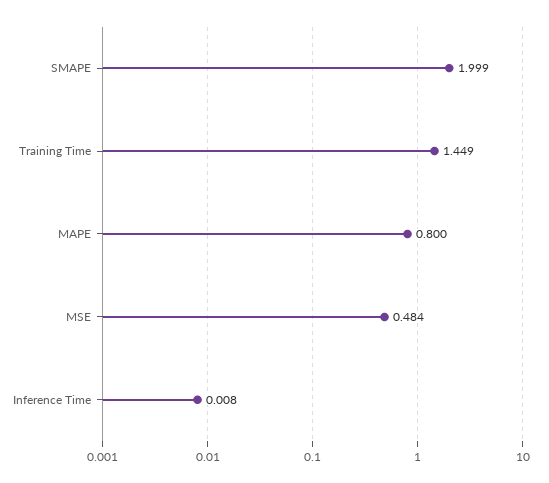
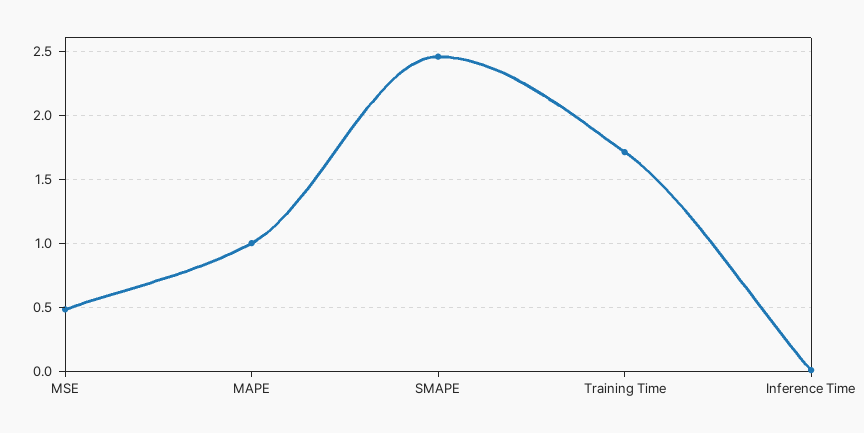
SMAPE: 1.999 -> 2.45
Training Time: 1.449 -> 1.7
MAPE: 0.8 -> 1

